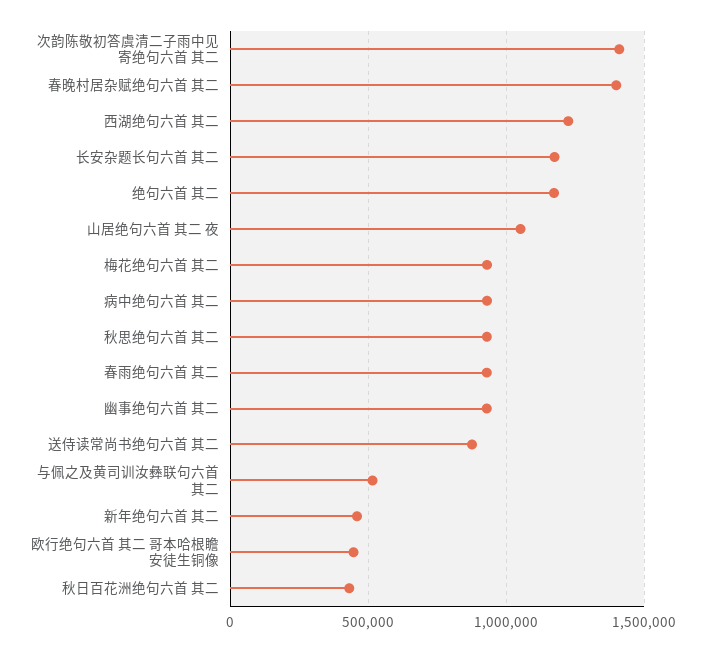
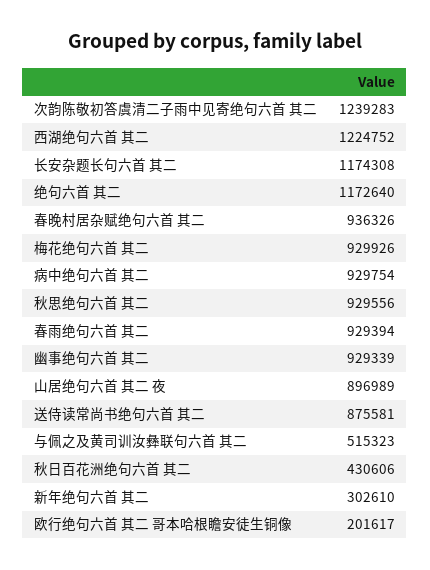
次韵陈敬初答虞清二子雨中见寄绝句六首 其二: 1400000 -> 1239283
春晚村居杂赋绝句六首 其二: 1400000 -> 936326
山居绝句六首 其二 夜: 1050000 -> 896989
新年绝句六首 其二: 450000 -> 302610
欧行绝句六首 其二 哥本哈根瞻安徒生铜像: 450000 -> 201617

